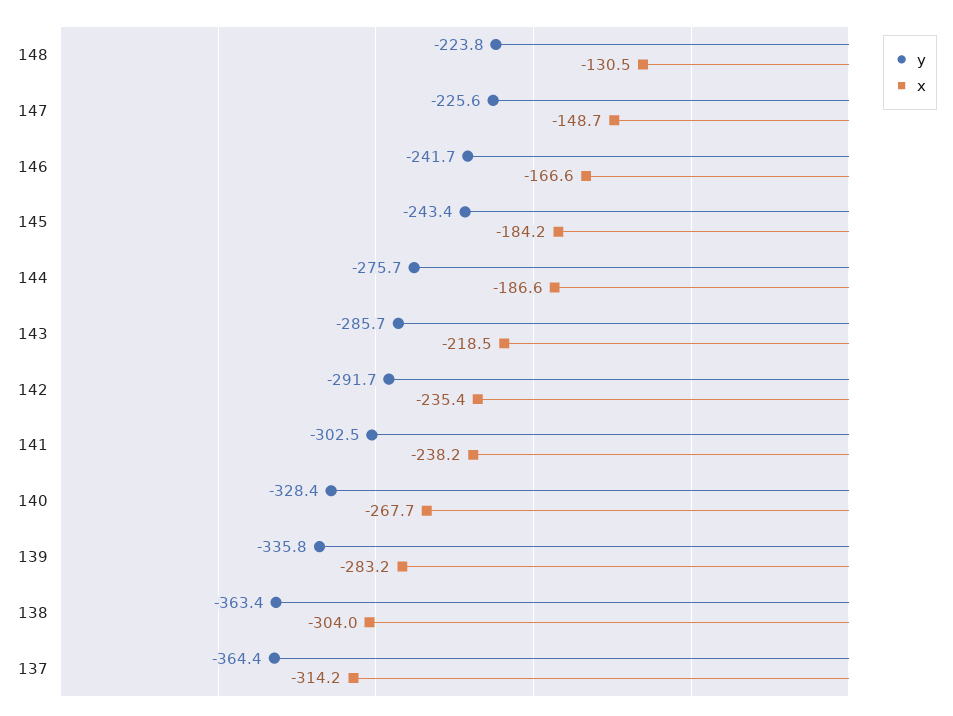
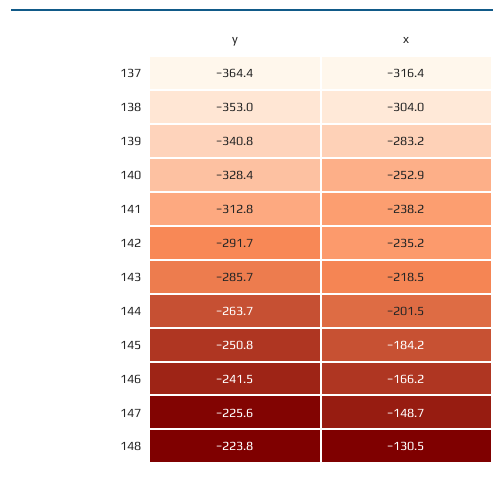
y, 146: -241.7 -> -241.5
x, 146: -166.6 -> -166.2
y, 145: -243.4 -> -250.8
y, 144: -275.7 -> -263.7
x, 144: -186.6 -> -201.5
x, 142: -235.4 -> -235.2
y, 141: -302.5 -> -312.8
x, 140: -267.7 -> -252.9
y, 139: -335.8 -> -340.8
y, 138: -363.4 -> -353
x, 137: -314.2 -> -316.4

